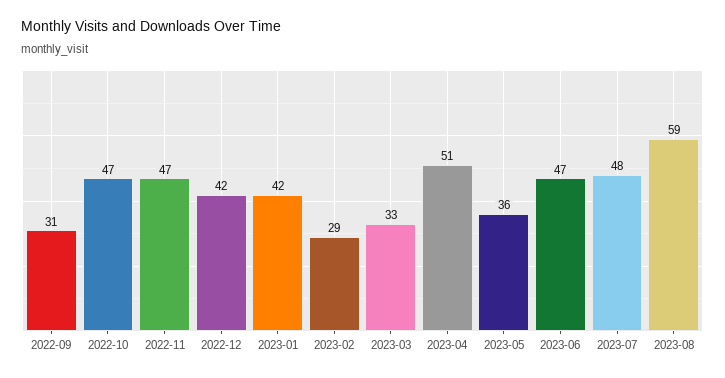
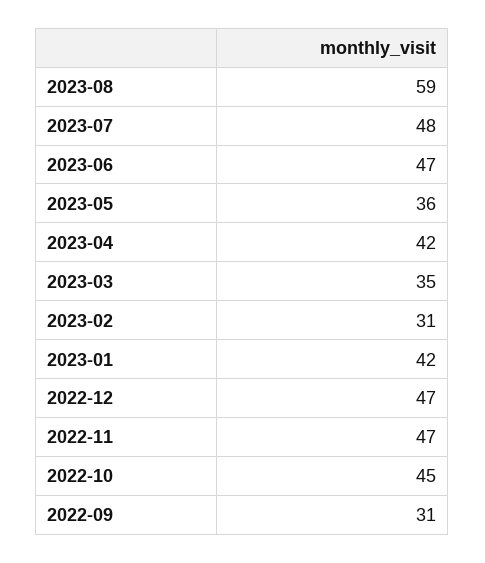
2022-10: 47 -> 45
2022-12: 42 -> 47
2023-02: 29 -> 31
2023-03: 33 -> 35
2023-04: 51 -> 42

